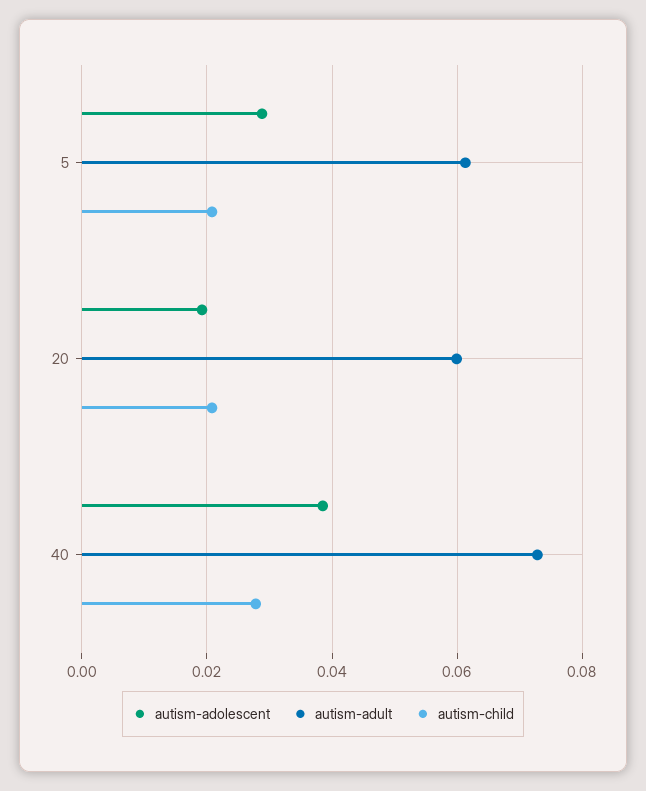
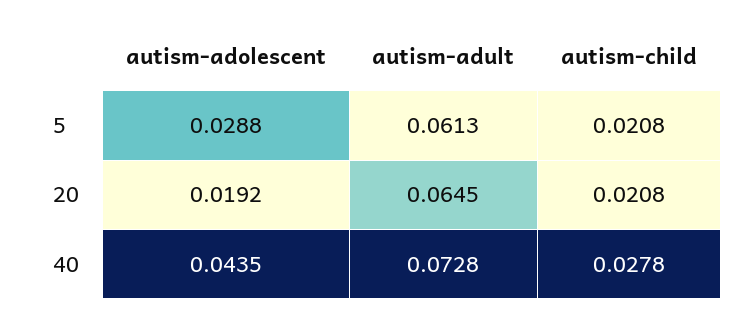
autism-adult, 20: 0.06 -> 0.0645
autism-adolescent, 40: 0.038 -> 0.0435

